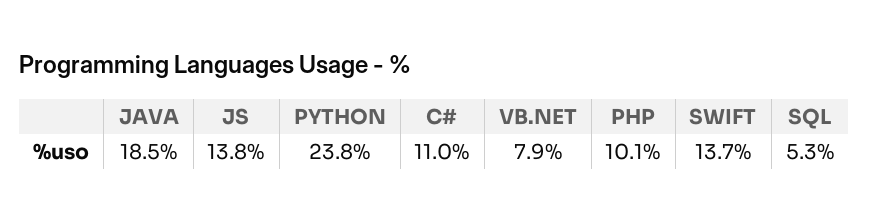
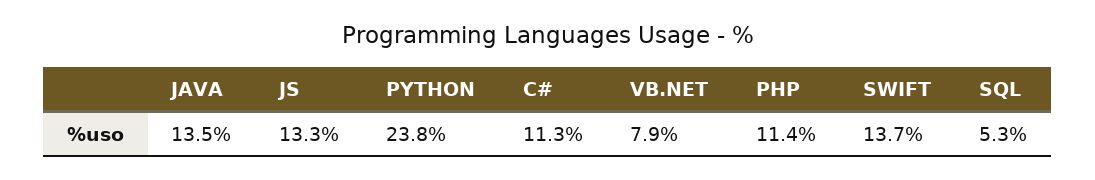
JAVA: 18.5 -> 13.5
JS: 13.8 -> 13.3
C#: 11 -> 11.3
PHP: 10.1 -> 11.4

